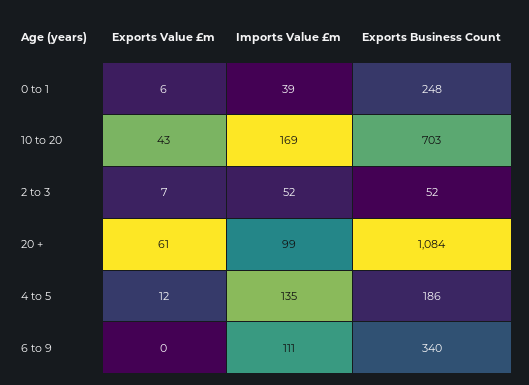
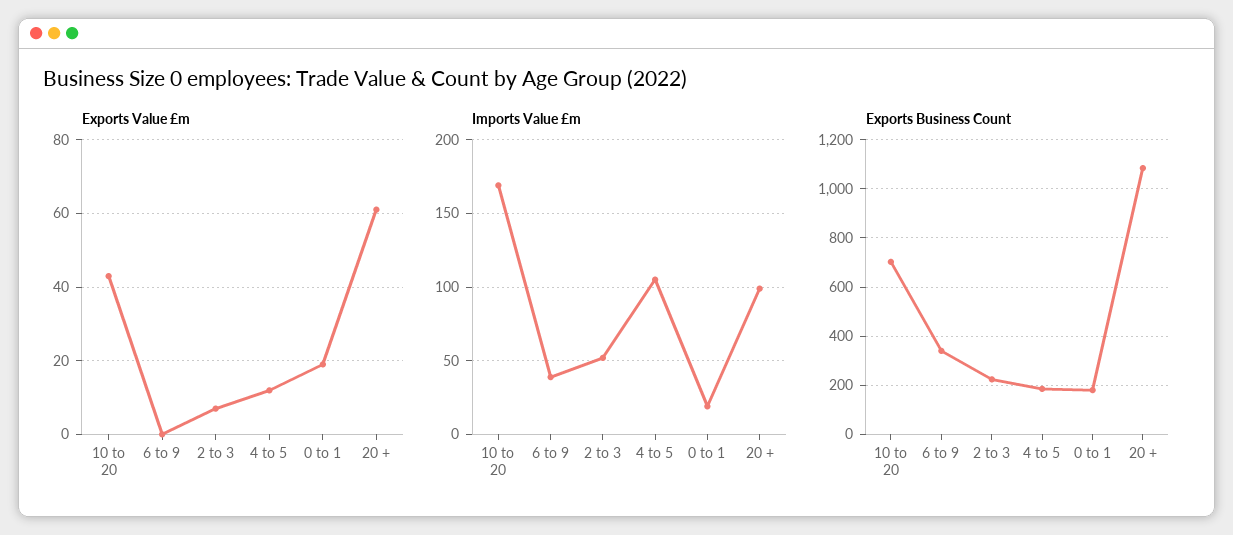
Exports Value £m, 0 to 1: 6 -> 20
Imports Value £m, 0 to 1: 39 -> 20
Exports Business Count, 0 to 1: 248 -> 175
Exports Business Count, 2 to 3: 52 -> 225
Imports Value £m, 4 to 5: 135 -> 105
Imports Value £m, 6 to 9: 111 -> 40

